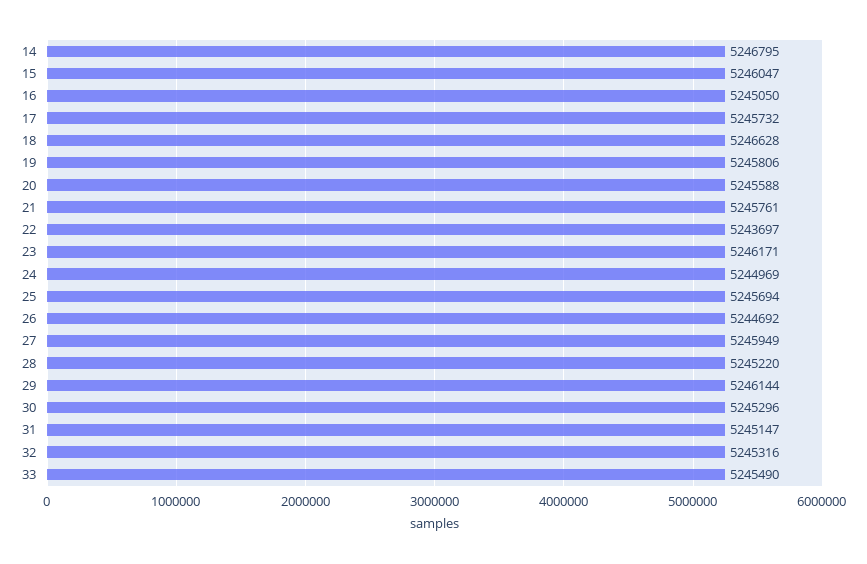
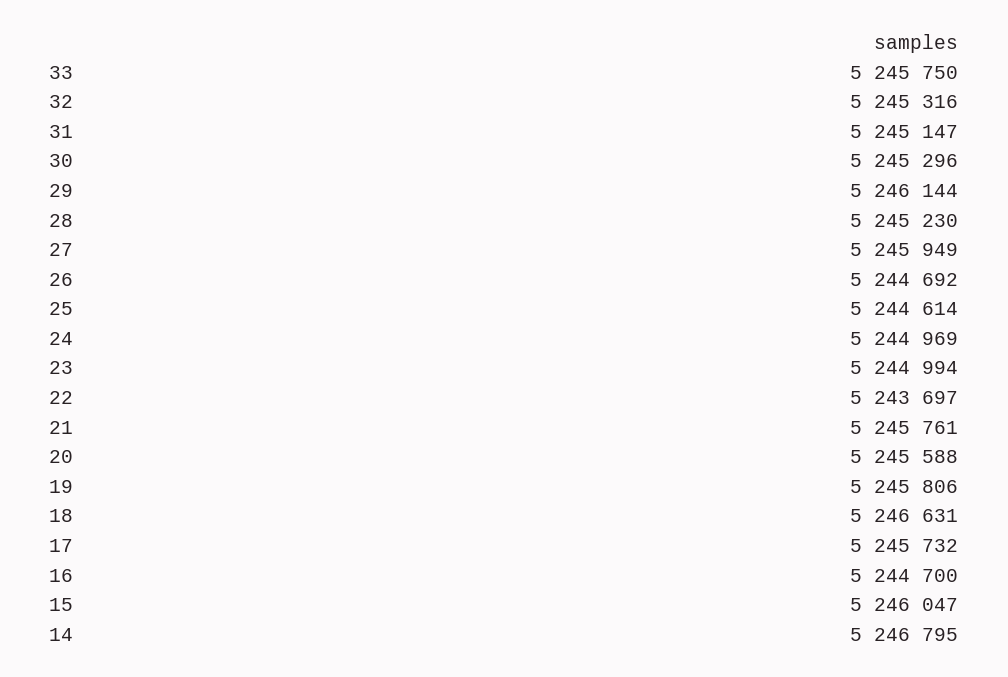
16: 5245050 -> 5244700
18: 5246628 -> 5246631
23: 5246171 -> 5244994
25: 5245694 -> 5244614
28: 5245220 -> 5245230
33: 5245490 -> 5245750

